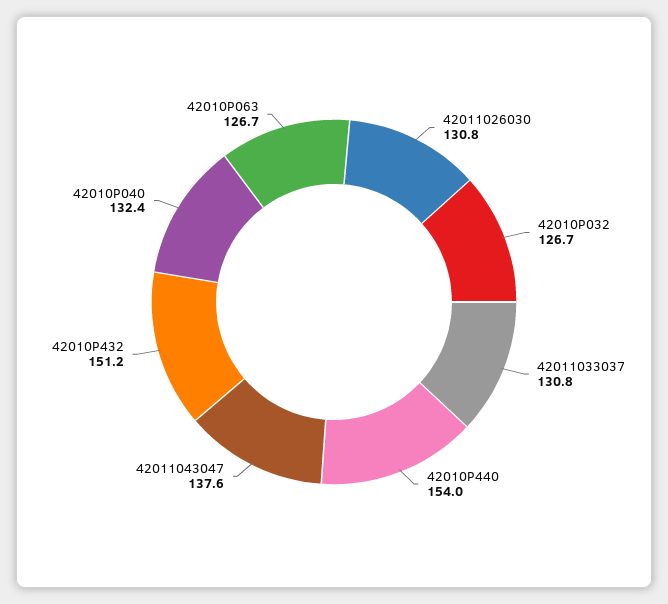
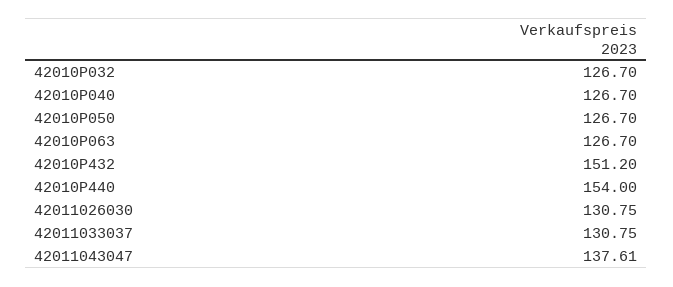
42010P040: 132.4 -> 126.7
42010P050: none -> 126.7

